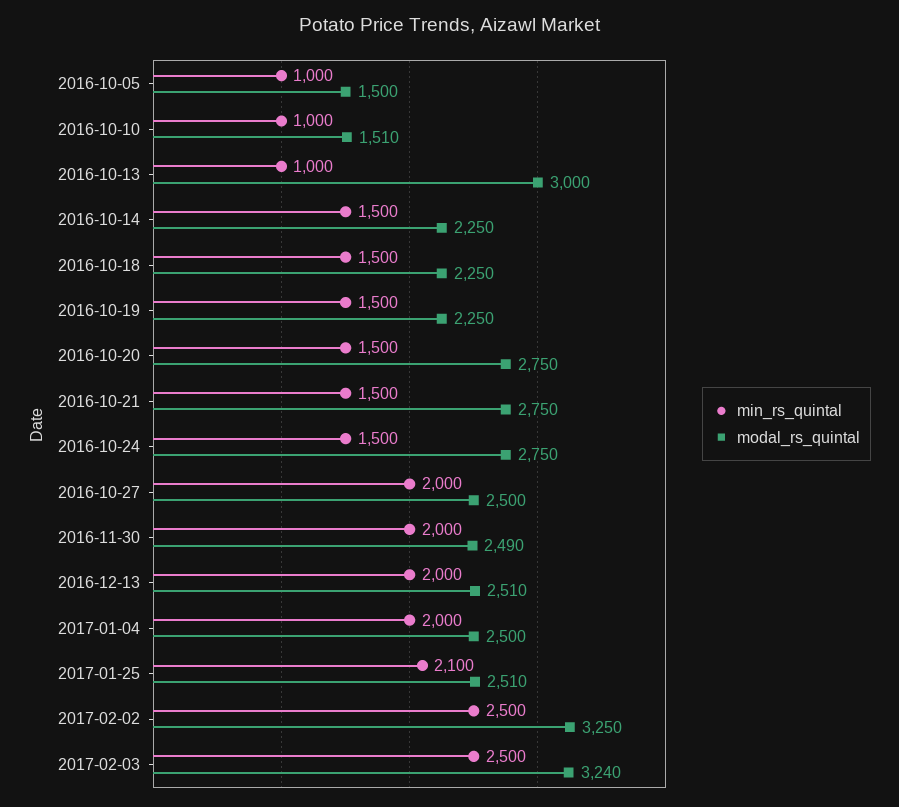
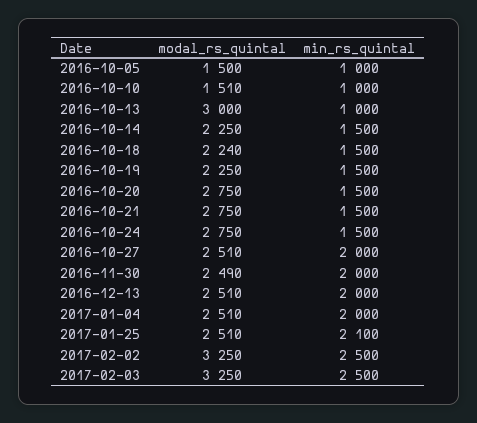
modal_rs_quintal, 2016-10-18: 2250 -> 2240
modal_rs_quintal, 2016-10-27: 2500 -> 2510
modal_rs_quintal, 2017-01-04: 2500 -> 2510
modal_rs_quintal, 2017-02-03: 3240 -> 3250

